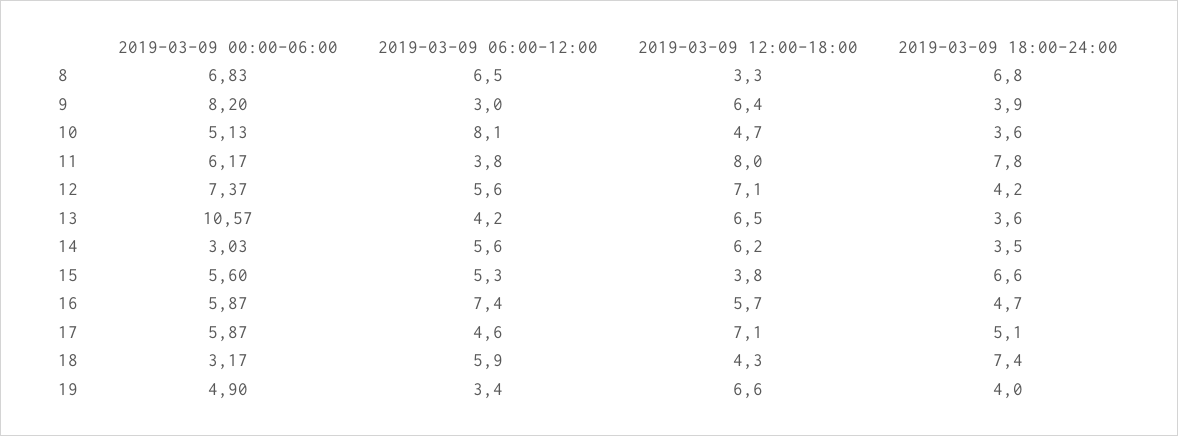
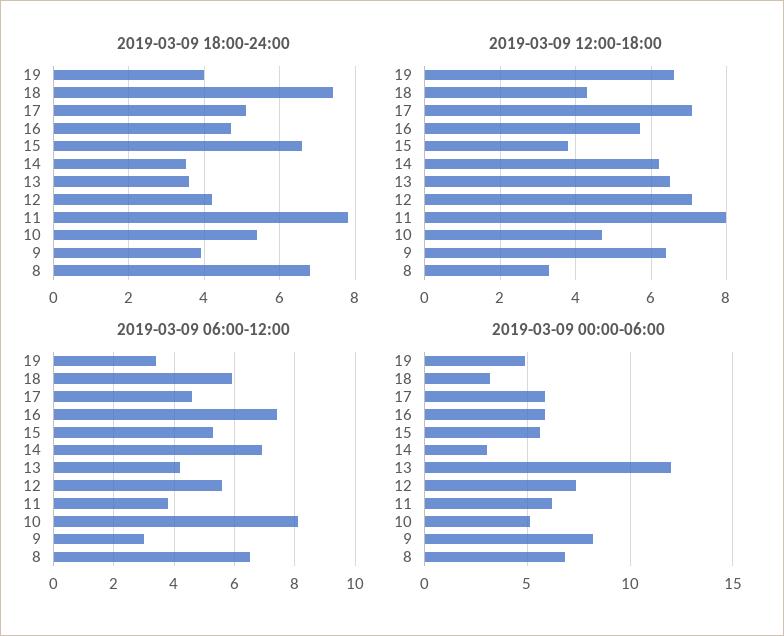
2019-03-09 18:00-24:00, 10: 3.6 -> 5.5
2019-03-09 00:00-06:00, 13: 10.57 -> 12
2019-03-09 06:00-12:00, 14: 5.6 -> 7

